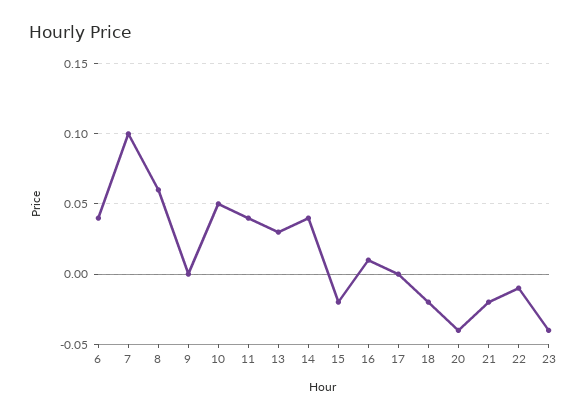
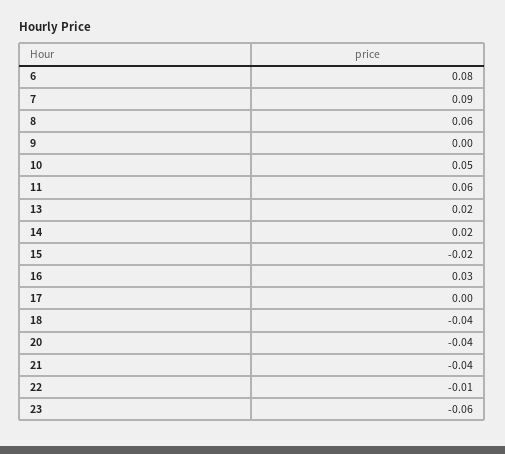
6: 0.04 -> 0.08
7: 0.1 -> 0.09
11: 0.04 -> 0.06
13: 0.03 -> 0.02
14: 0.04 -> 0.02
16: 0.01 -> 0.03
18: -0.02 -> -0.04
21: -0.02 -> -0.04
23: -0.04 -> -0.06

